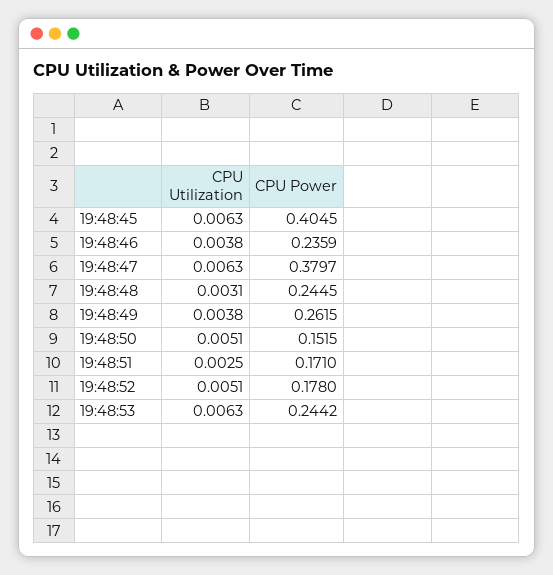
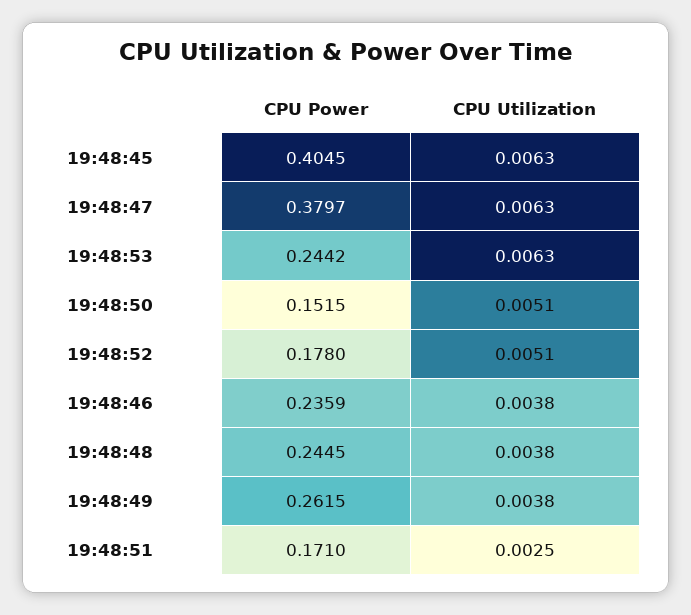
CPU Utilization, 19:48:48: 0.0031 -> 0.0038

